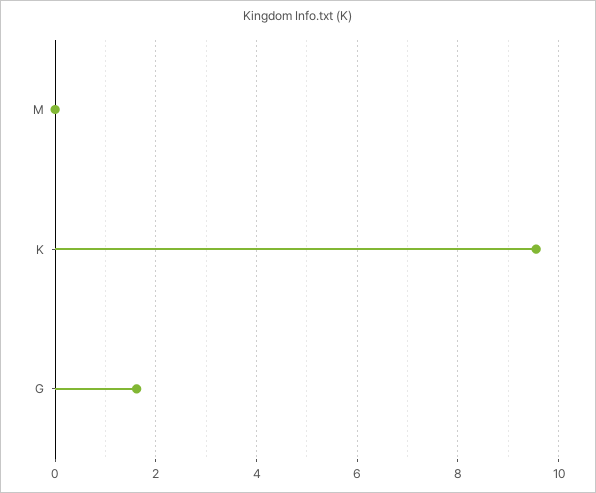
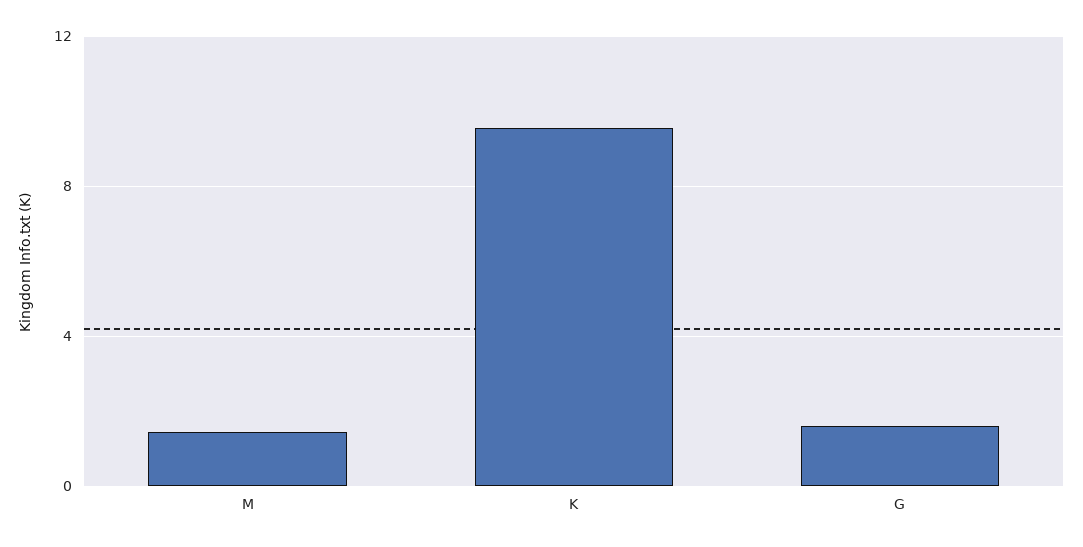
M: 0 -> 1.5

